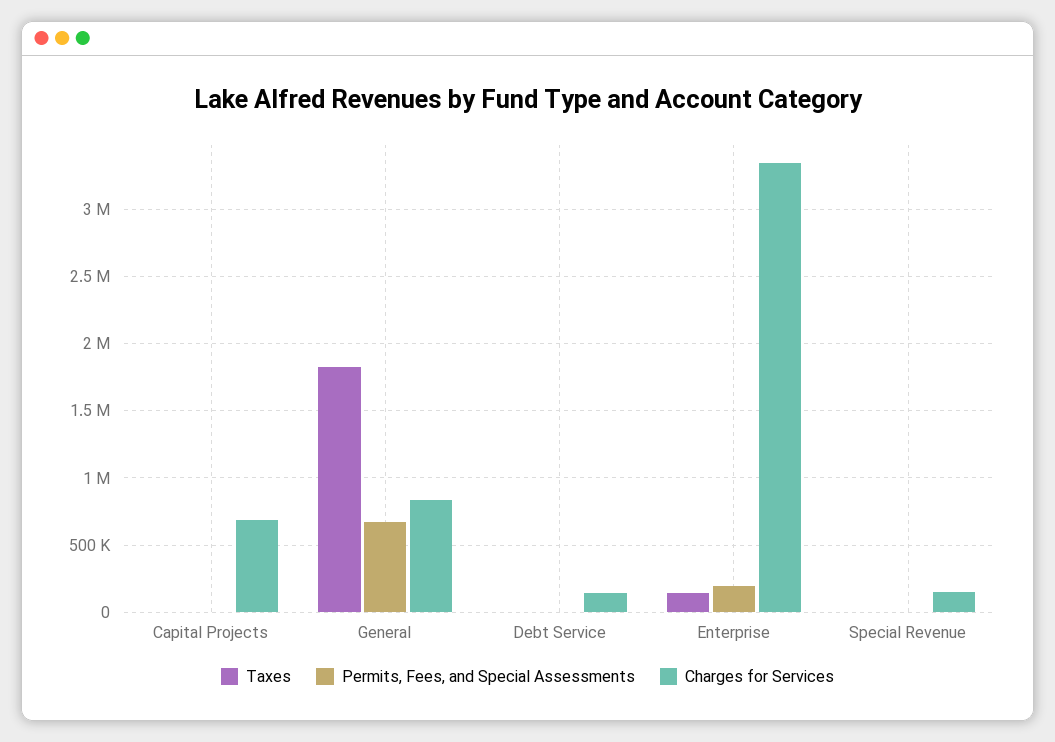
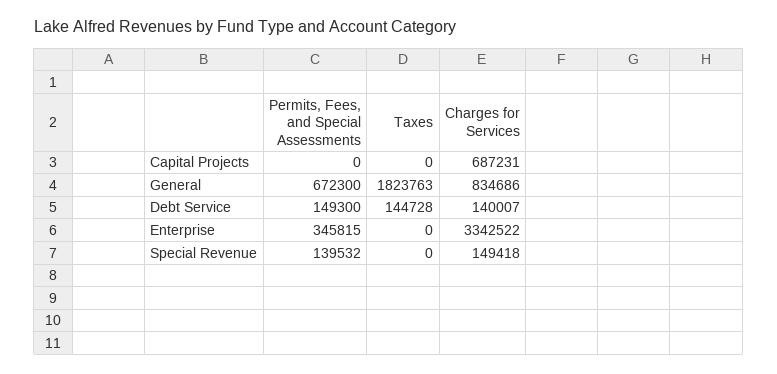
Taxes, Debt Service: 0 -> 144728
Permits, Fees, and Special Assessments, Debt Service: 0 -> 149300
Taxes, Enterprise: 150000 -> 0
Permits, Fees, and Special Assessments, Enterprise: 200000 -> 345815
Permits, Fees, and Special Assessments, Special Revenue: 0 -> 139532

